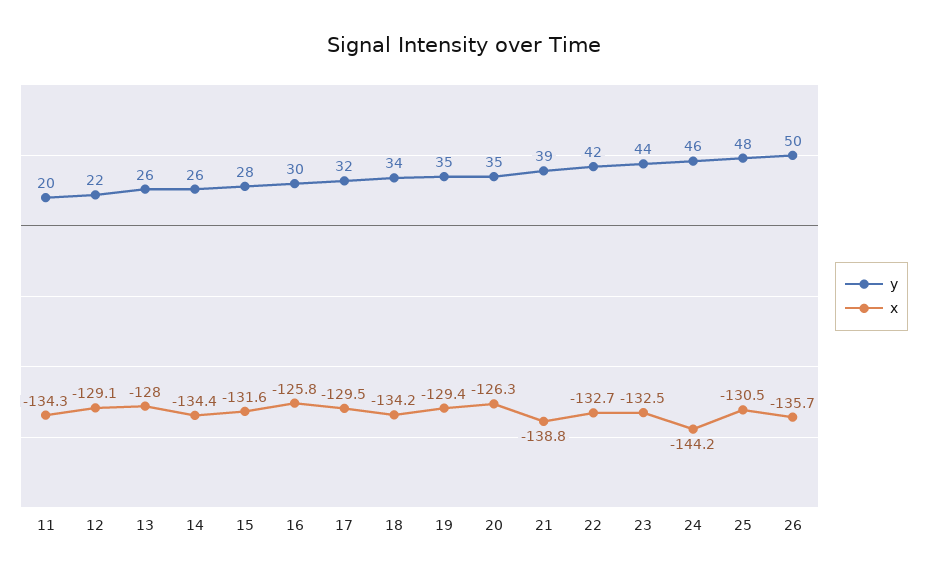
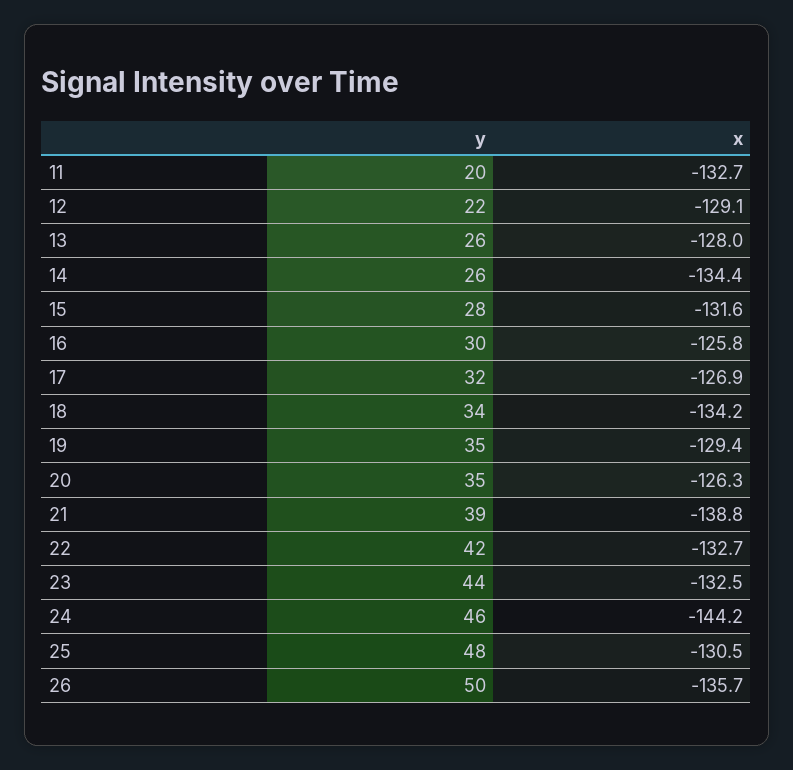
x, 11: -134.3 -> -132.7
x, 17: -129.5 -> -126.9

